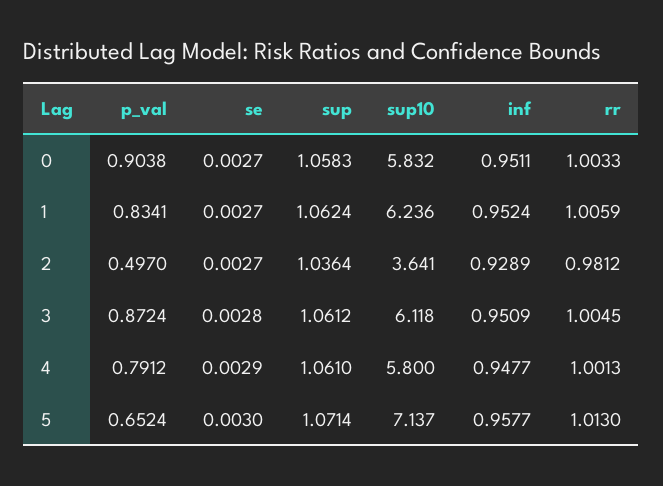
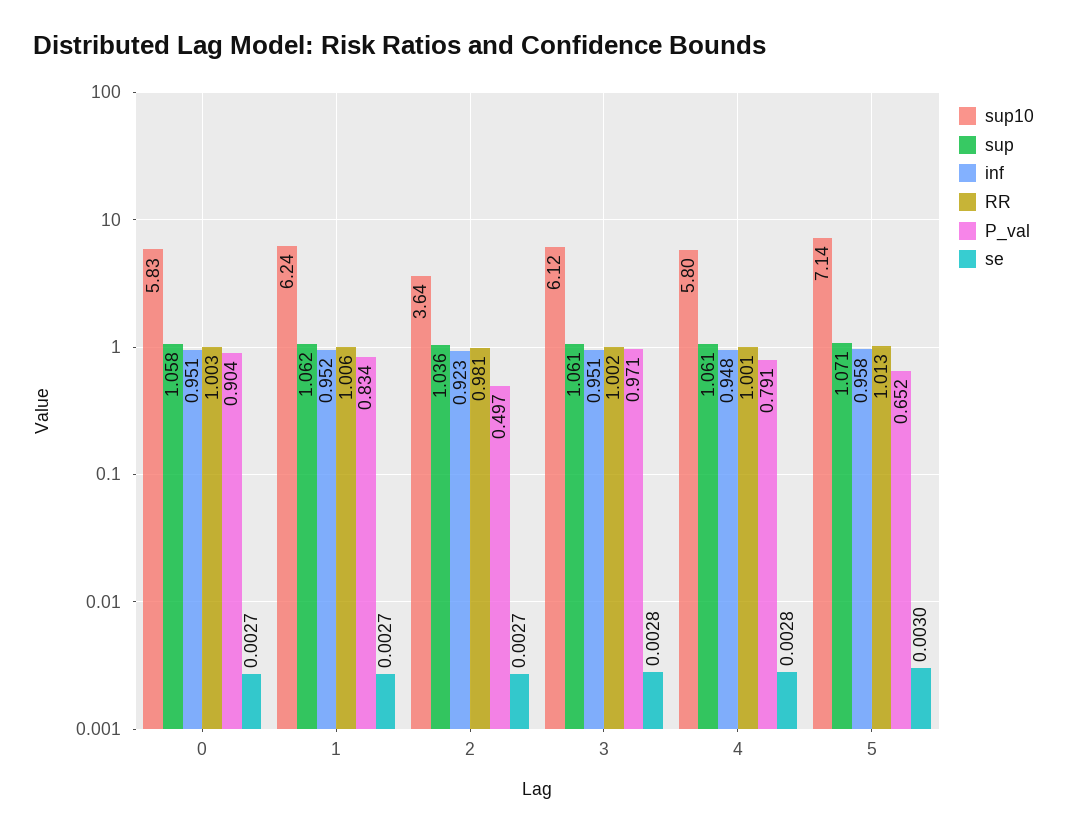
inf, 2: 0.9289 -> 0.923
p_val, 3: 0.8724 -> 0.971
rr, 3: 1.0045 -> 1.002
se, 4: 0.0029 -> 0.0028

